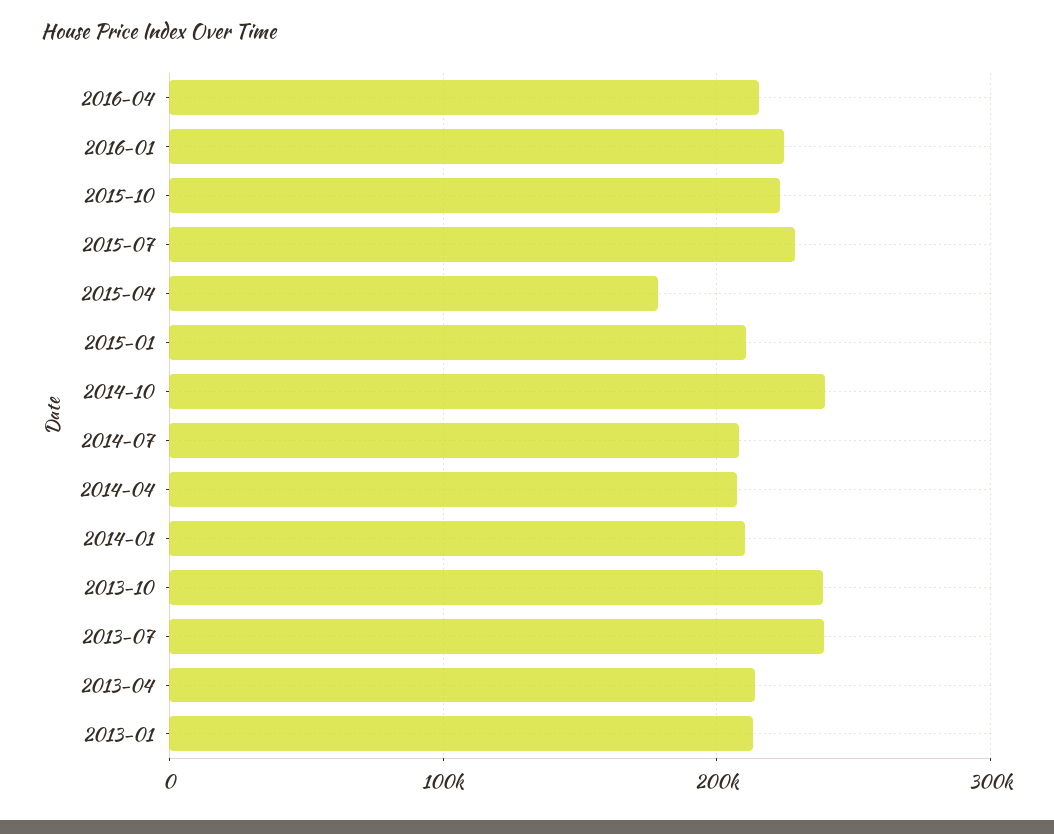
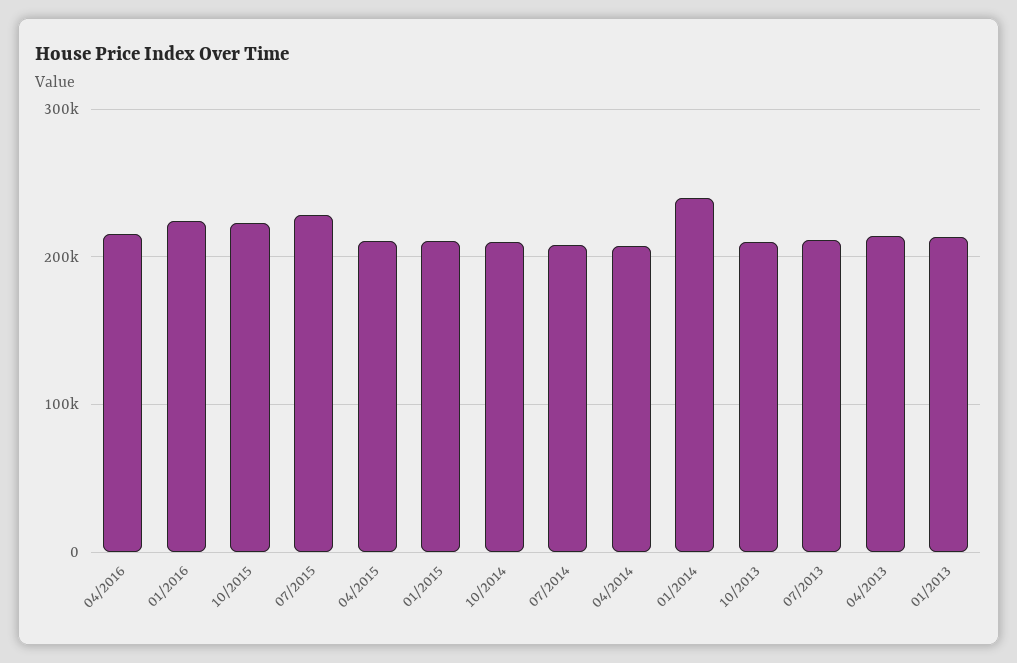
2015-04: 180000 -> 210000
2014-10: 240000 -> 210000
2014-01: 210000 -> 240000
2013-10: 240000 -> 210000
2013-07: 240000 -> 210000

